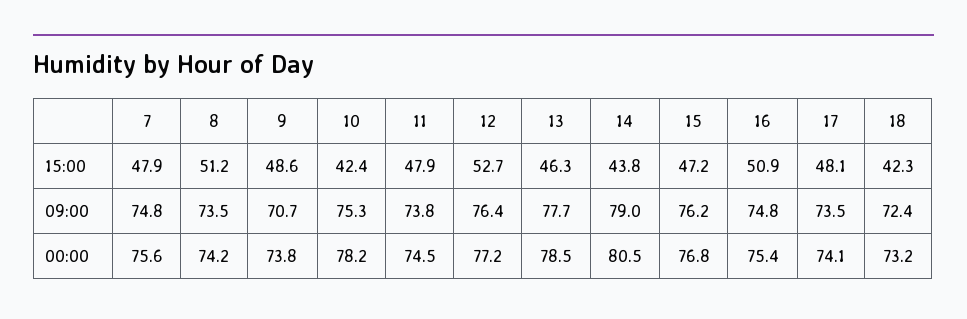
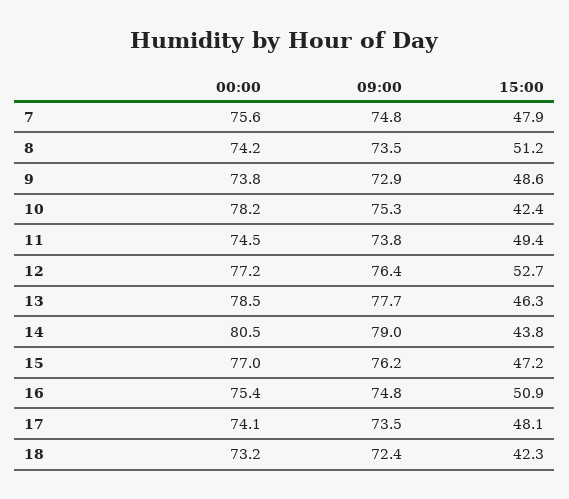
11, 15:00: 47.9 -> 49.4
9, 09:00: 70.7 -> 72.9
15, 00:00: 76.8 -> 77

